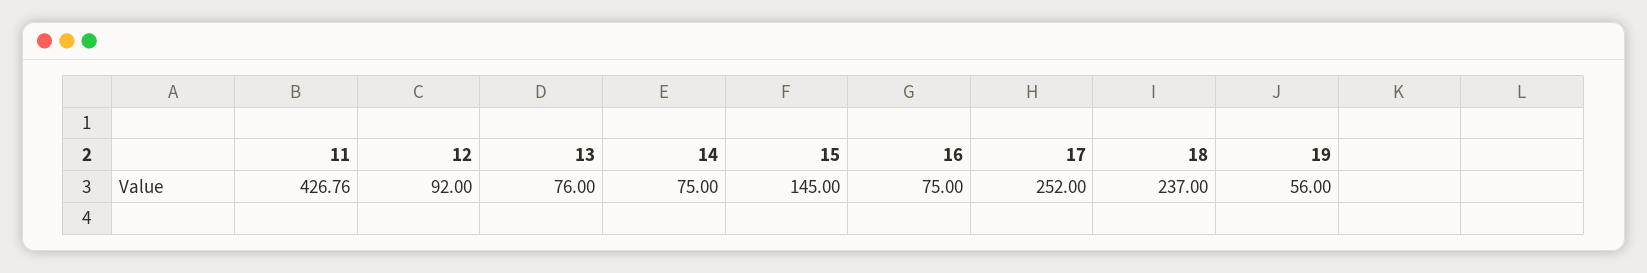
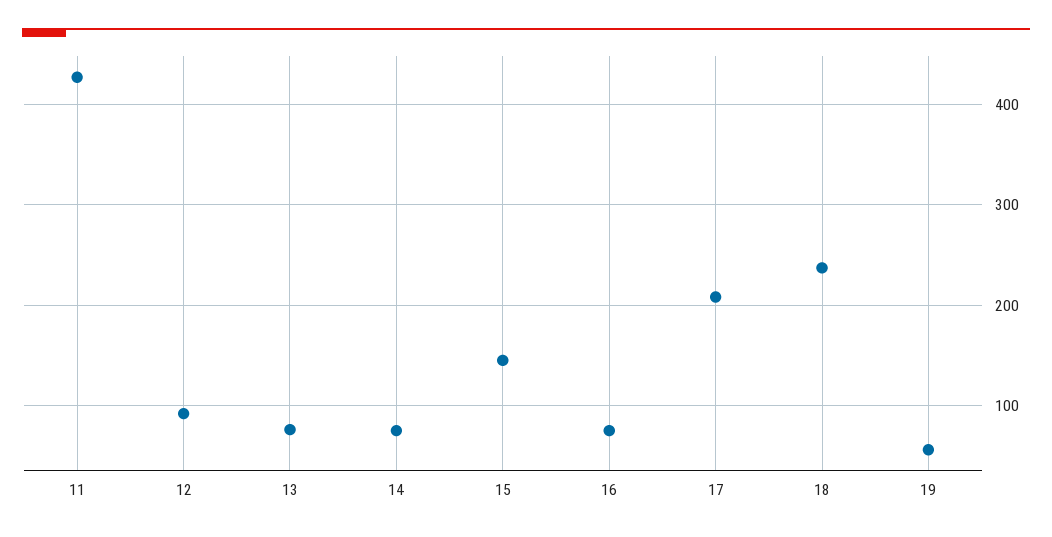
17: 252 -> 210

